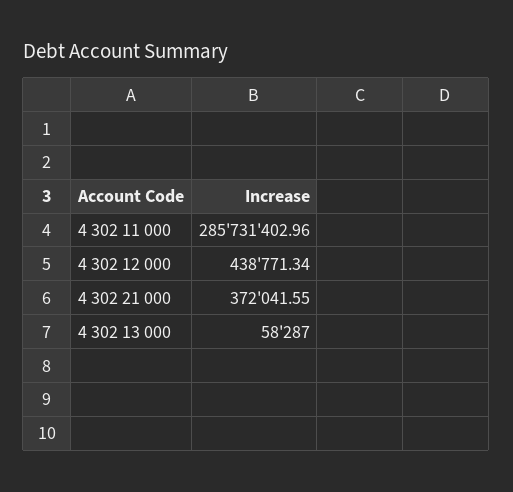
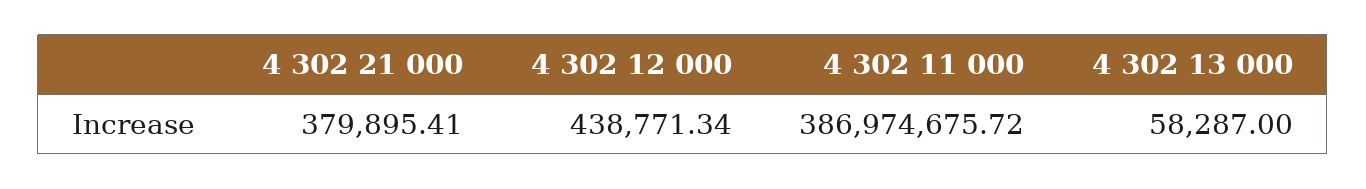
4 302 11 000: 285731402.96 -> 386974675.72
4 302 21 000: 372041.55 -> 379895.41

